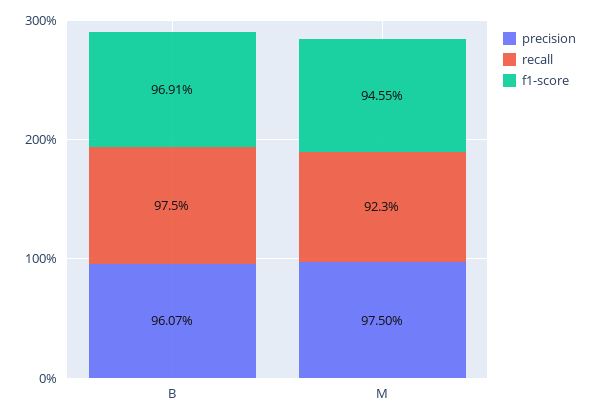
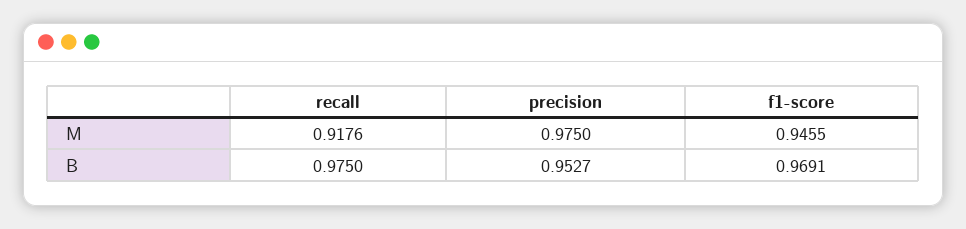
precision, B: 0.9607 -> 0.9527
recall, M: 0.923 -> 0.9176

